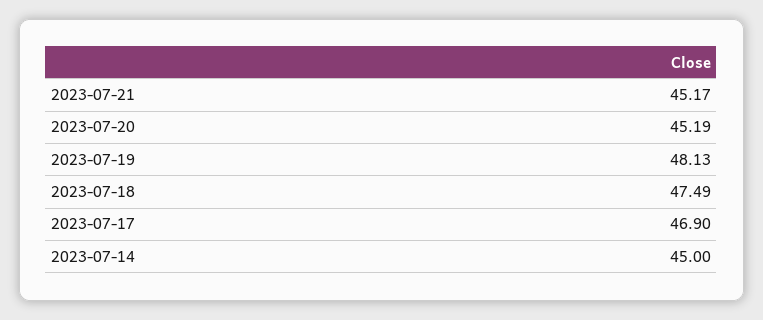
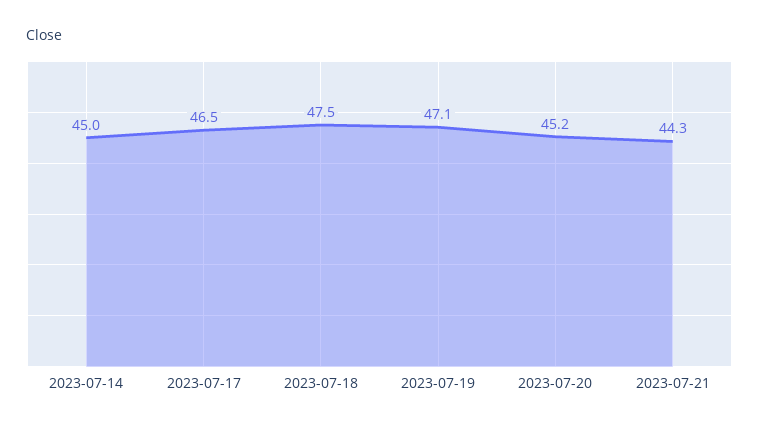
2023-07-21: 45.17 -> 44.3
2023-07-19: 48.13 -> 47.1
2023-07-17: 46.9 -> 46.5

